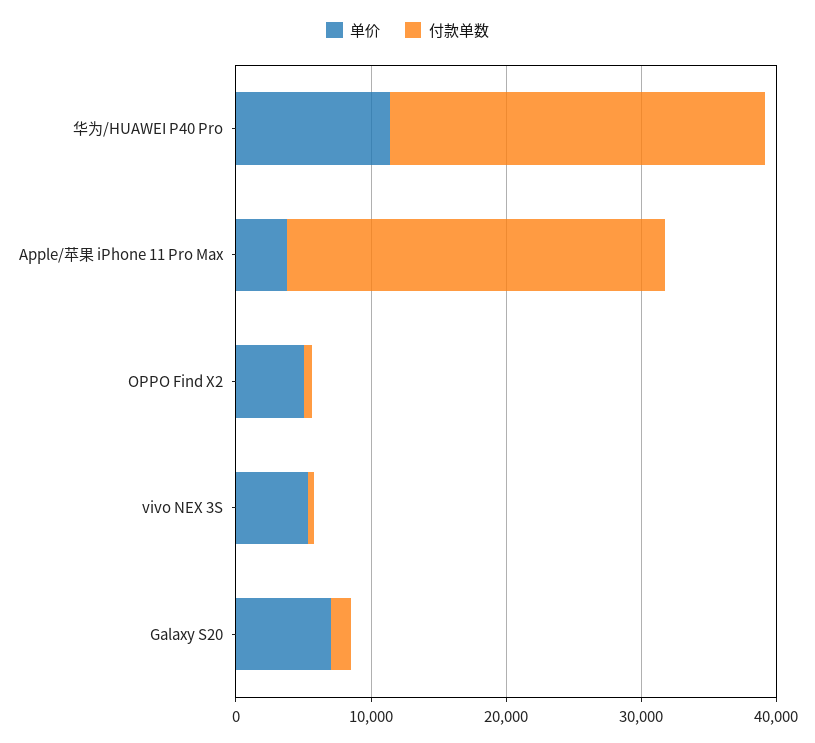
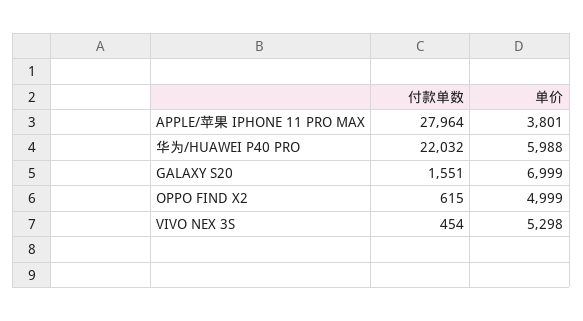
单价, 华为/HUAWEI P40 Pro: 12000 -> 5988
付款单数, 华为/HUAWEI P40 Pro: 28000 -> 22032

